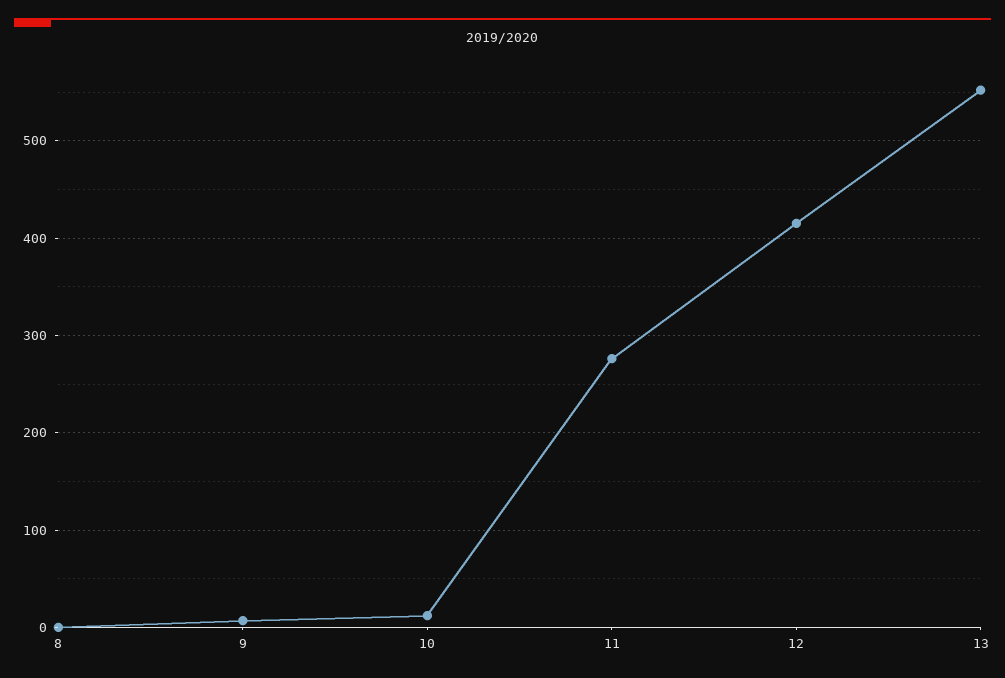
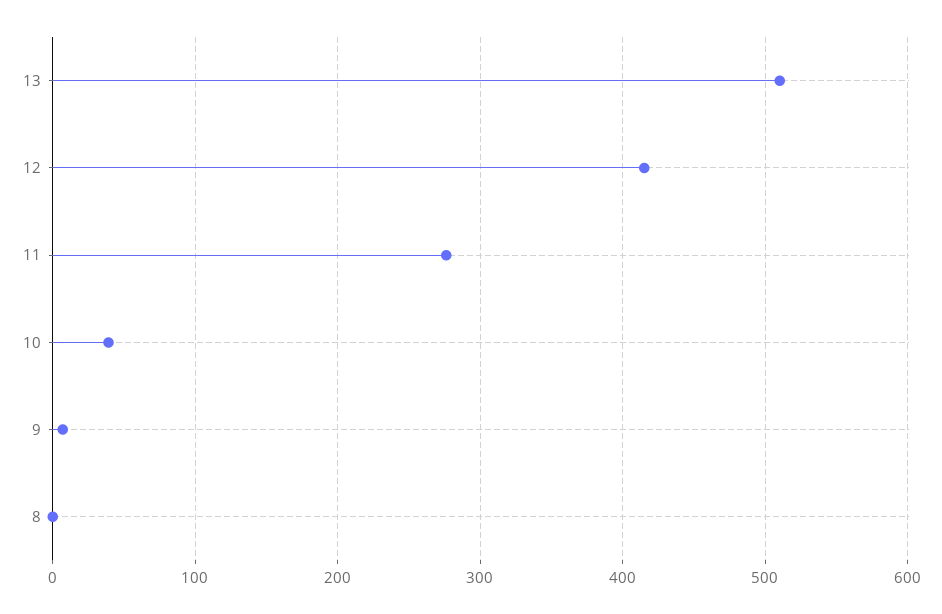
10: 10 -> 40
13: 550 -> 510

